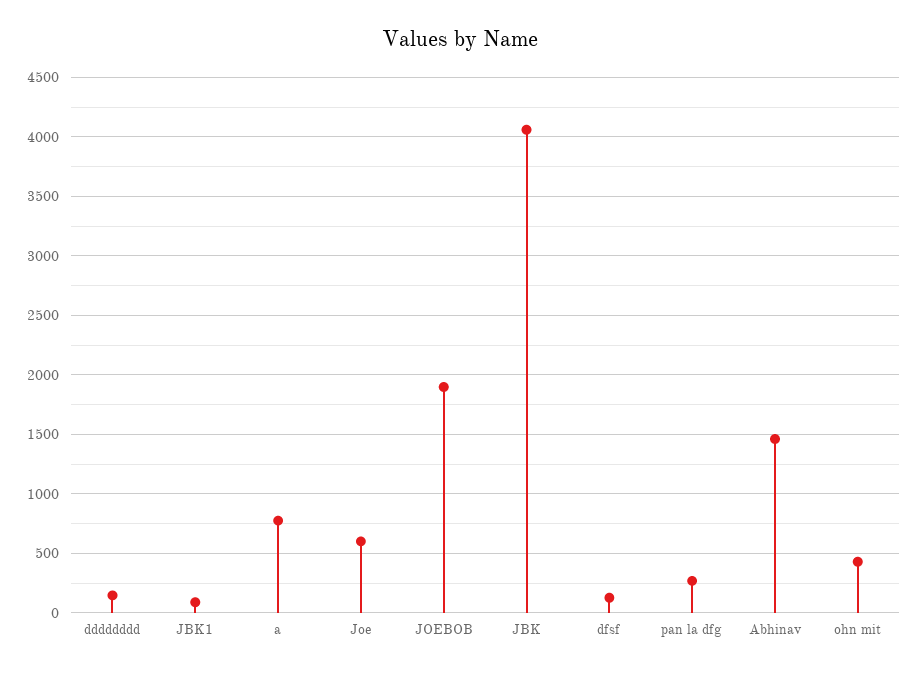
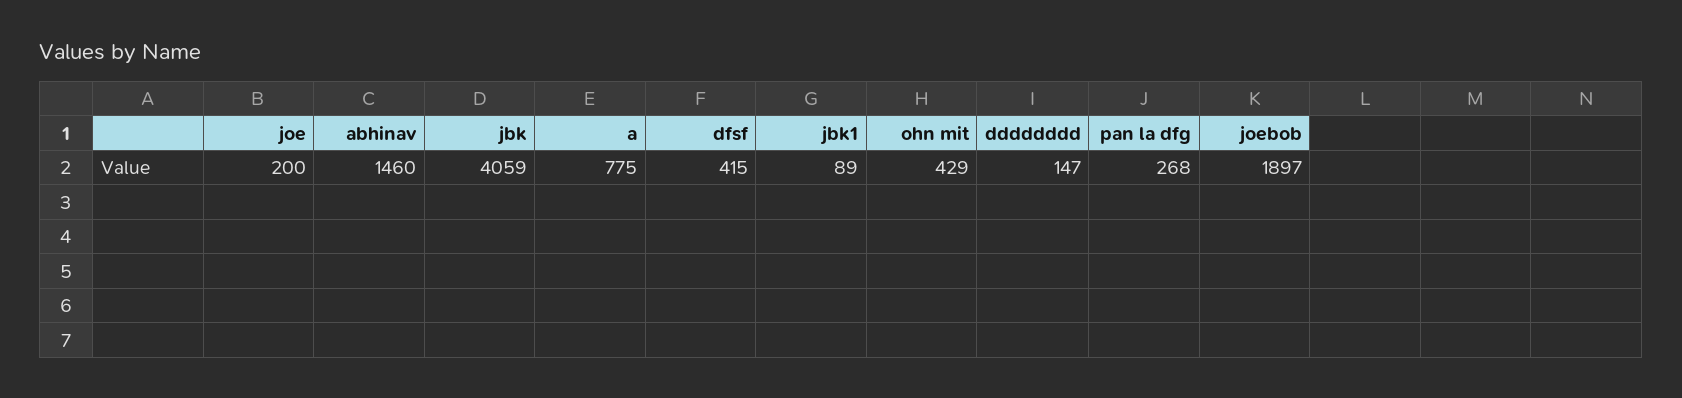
Joe: 600 -> 200
dfsf: 100 -> 415

